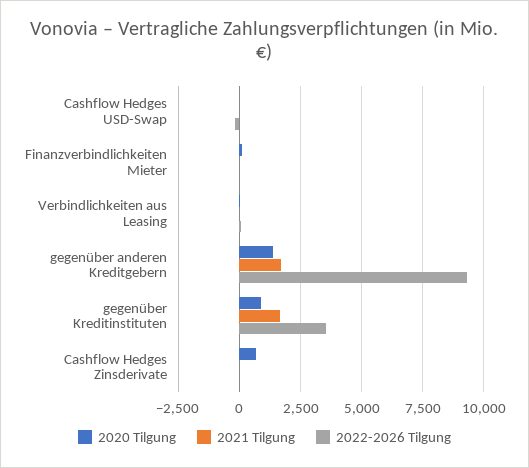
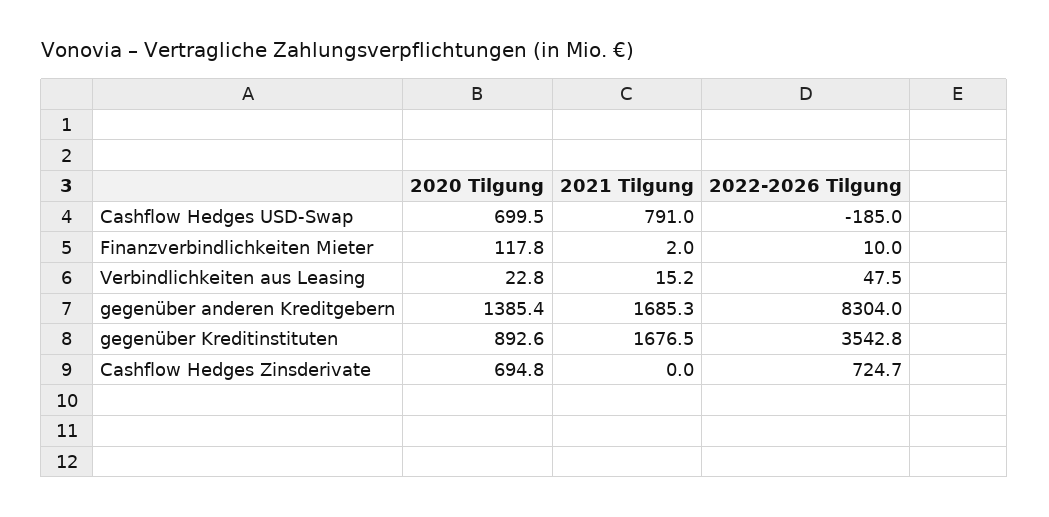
2020 Tilgung, Cashflow Hedges USD-Swap: 0 -> 699.5
2021 Tilgung, Cashflow Hedges USD-Swap: 0 -> 791
2022-2026 Tilgung, gegenüber anderen Kreditgebern: 9250 -> 8304
2022-2026 Tilgung, Cashflow Hedges Zinsderivate: 0 -> 724.7

